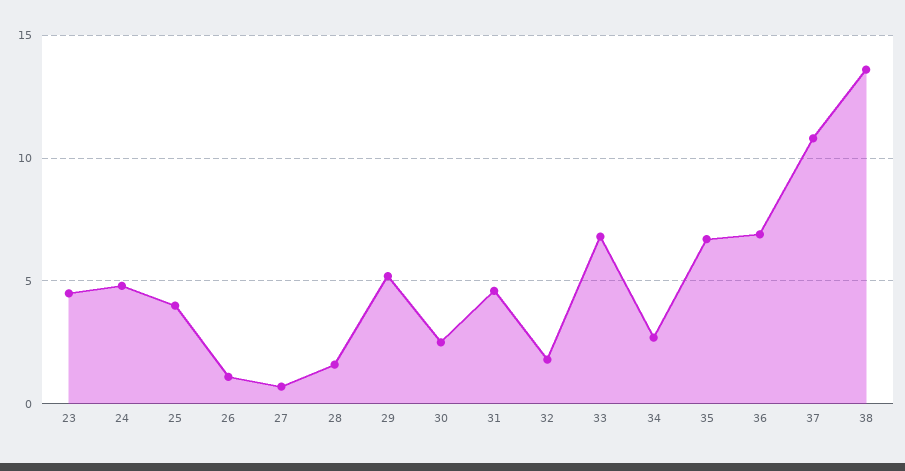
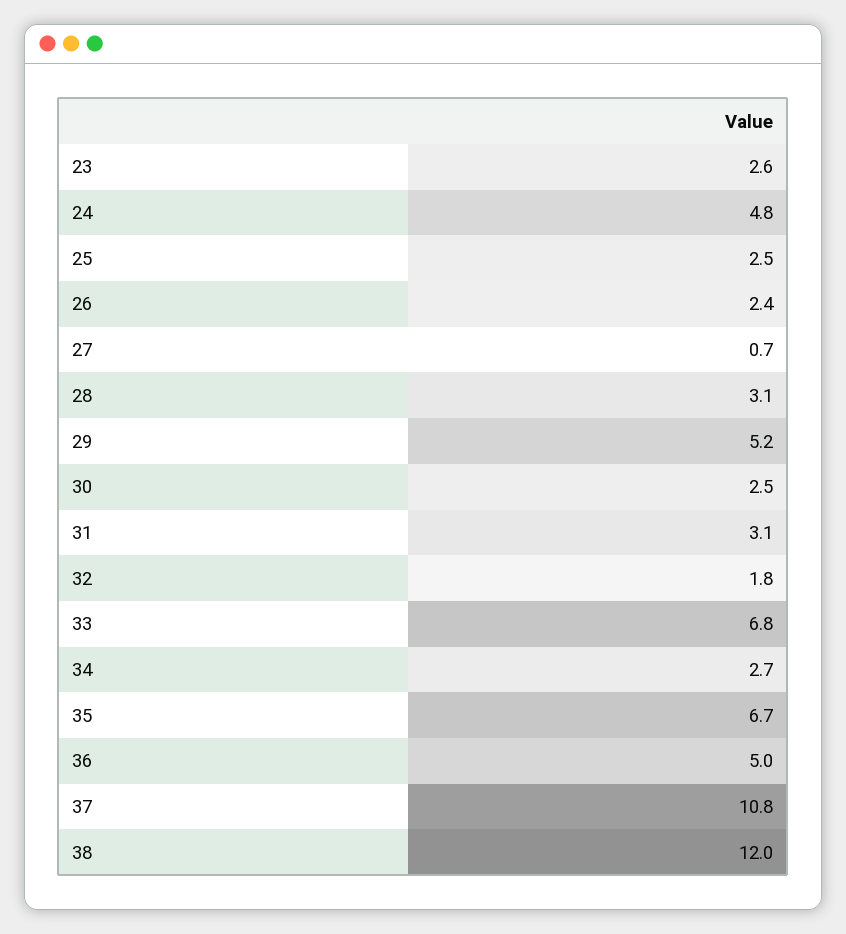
23: 4.5 -> 2.6
25: 4 -> 2.5
26: 1 -> 2.4
28: 1.5 -> 3.1
31: 4.5 -> 3.1
36: 7 -> 5
38: 13.5 -> 12

